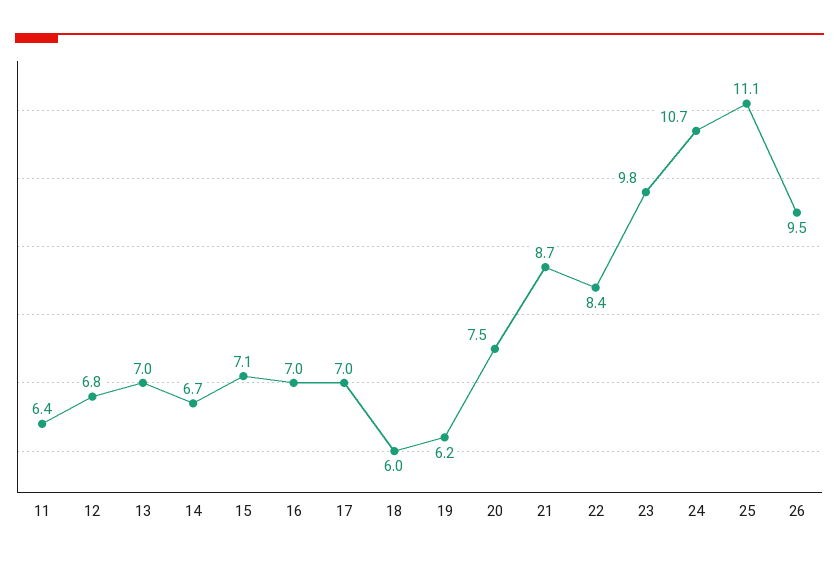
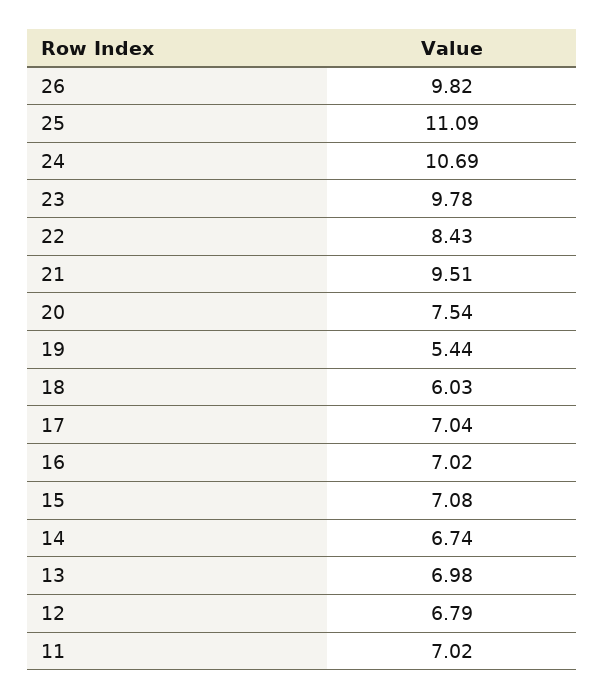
11: 6.4 -> 7.02
19: 6.2 -> 5.44
21: 8.7 -> 9.51
26: 9.5 -> 9.82

